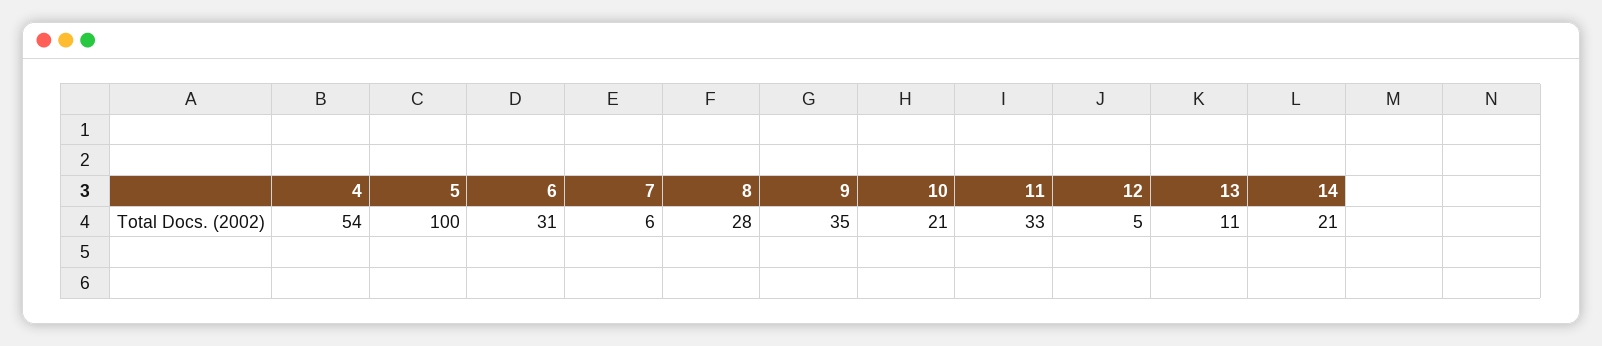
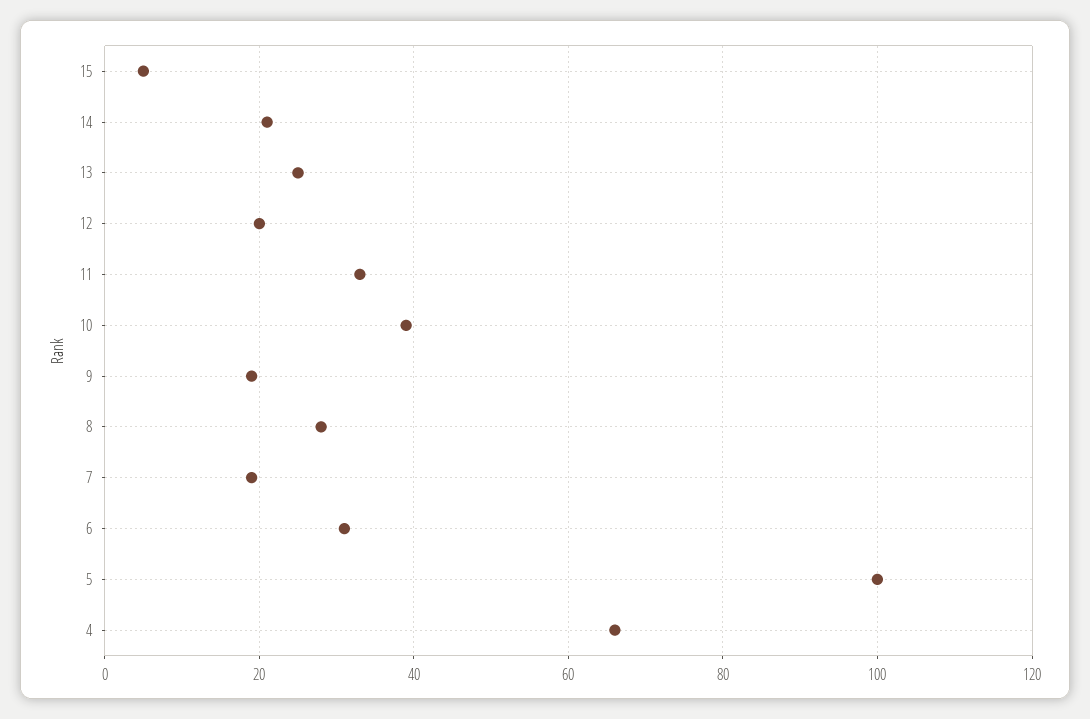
4: 54 -> 65
7: 6 -> 20
9: 35 -> 20
10: 21 -> 40
12: 5 -> 20
13: 11 -> 25
15: none -> 5

